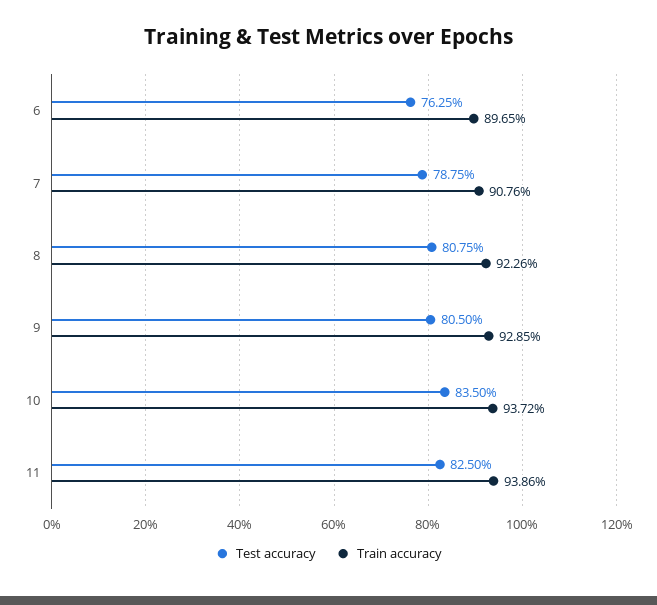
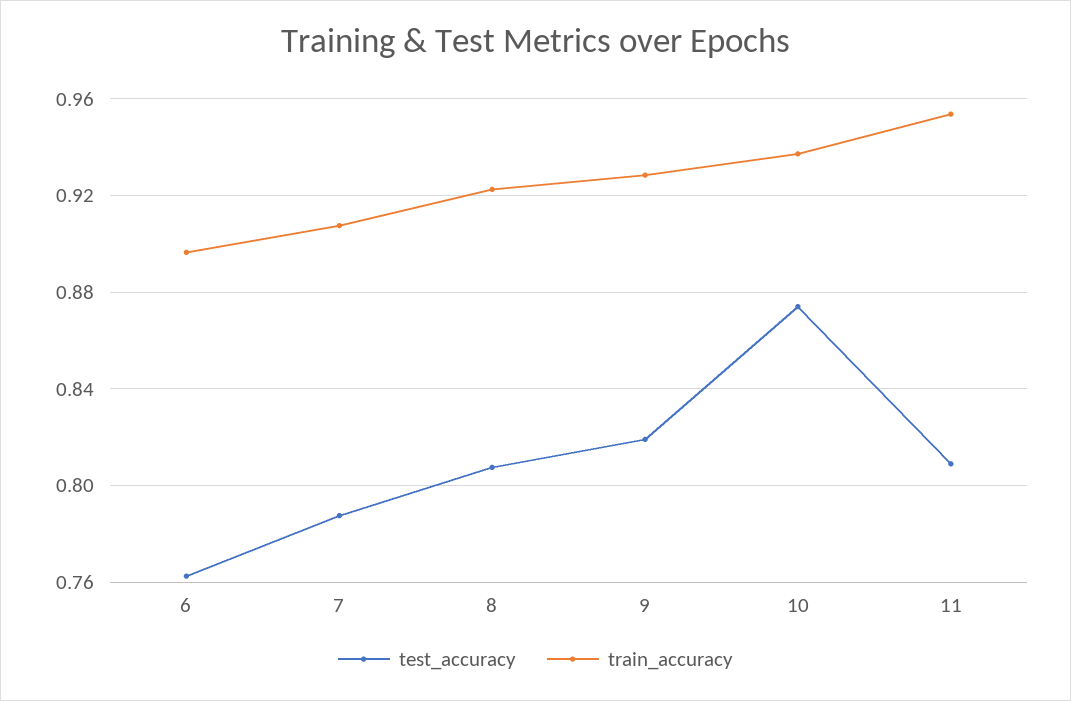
Test accuracy, 9: 0.805 -> 0.82
Test accuracy, 10: 0.835 -> 0.875
Test accuracy, 11: 0.825 -> 0.81
Train accuracy, 11: 0.9386 -> 0.955

